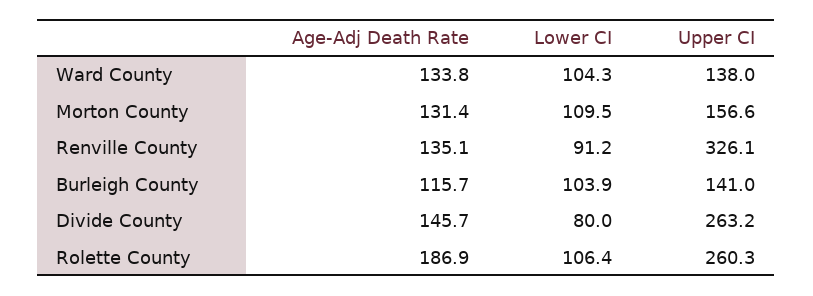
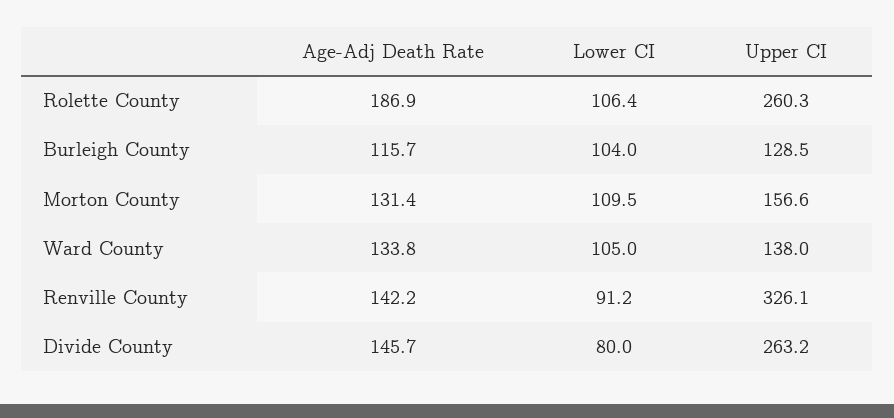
Lower CI, Ward County: 104.3 -> 105
Age-Adj Death Rate, Renville County: 135.1 -> 142.2
Lower CI, Burleigh County: 103.9 -> 104
Upper CI, Burleigh County: 141 -> 128.5

